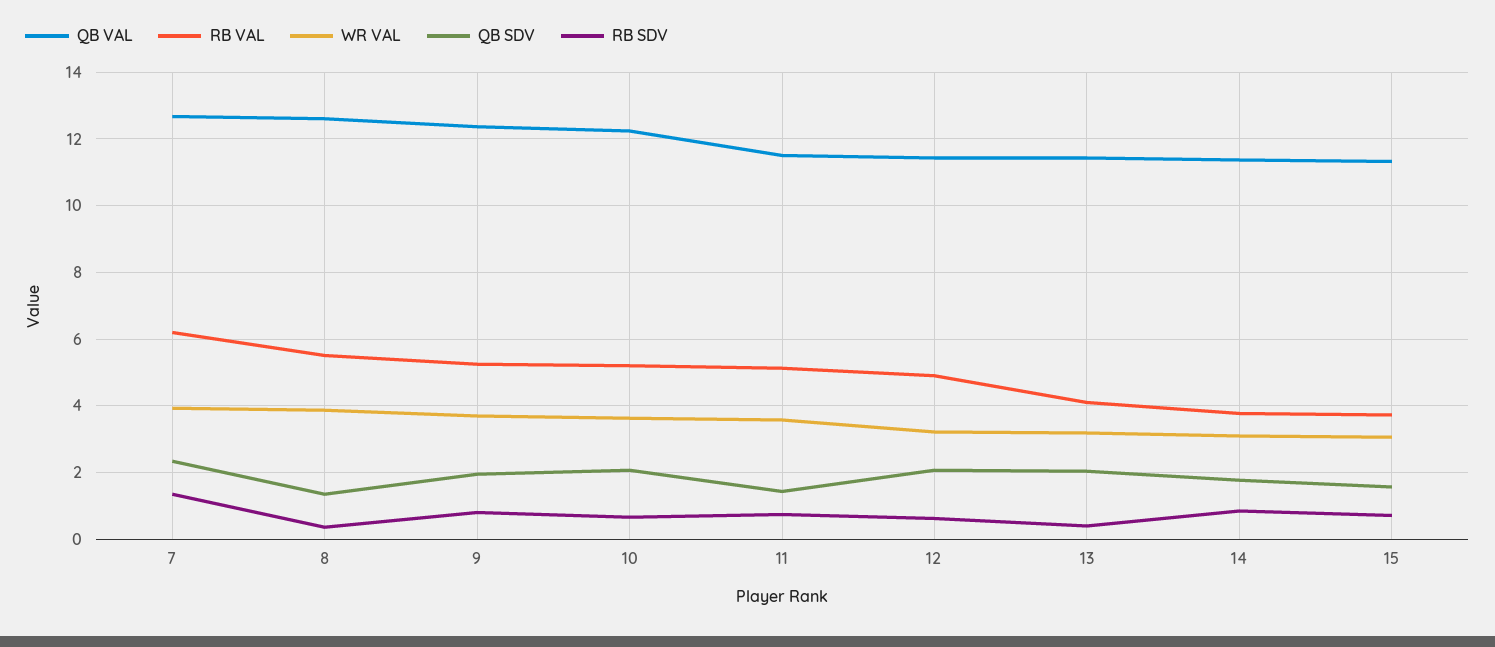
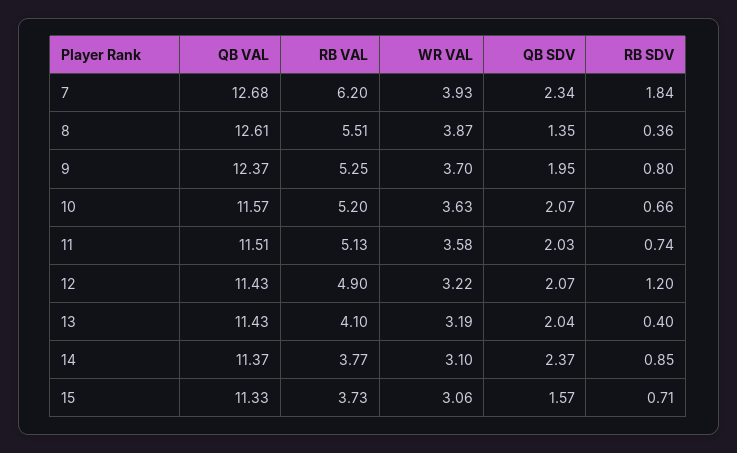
RB SDV, 7: 1.4 -> 1.84
QB VAL, 10: 12.2 -> 11.57
QB SDV, 11: 1.4 -> 2.03
RB SDV, 12: 0.6 -> 1.2
QB SDV, 14: 1.8 -> 2.37

